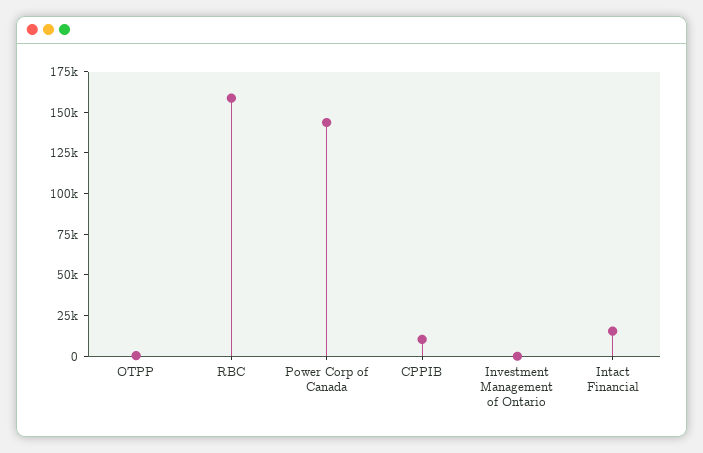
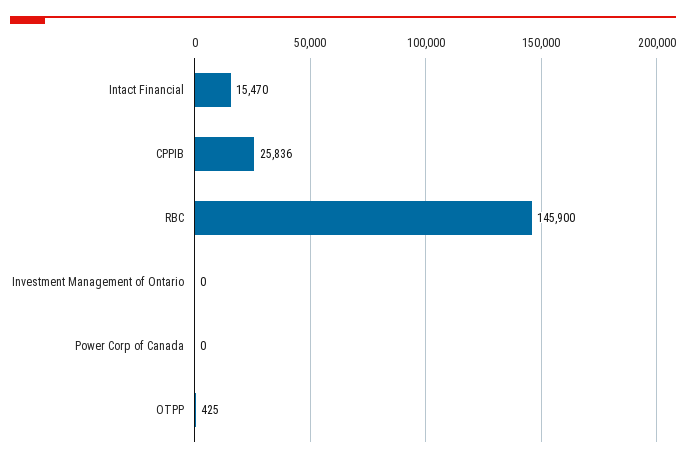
RBC: 160000 -> 145900
Power Corp of Canada: 145000 -> 0
CPPIB: 10000 -> 25836

